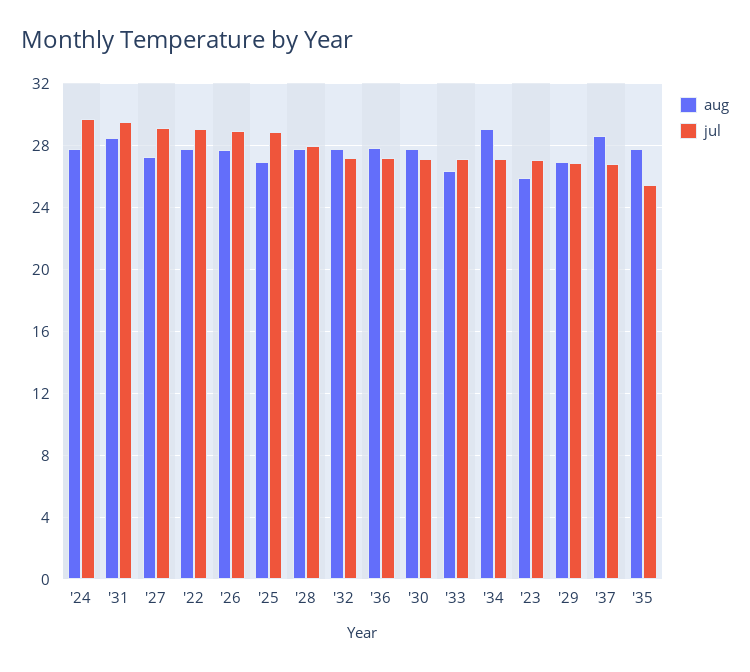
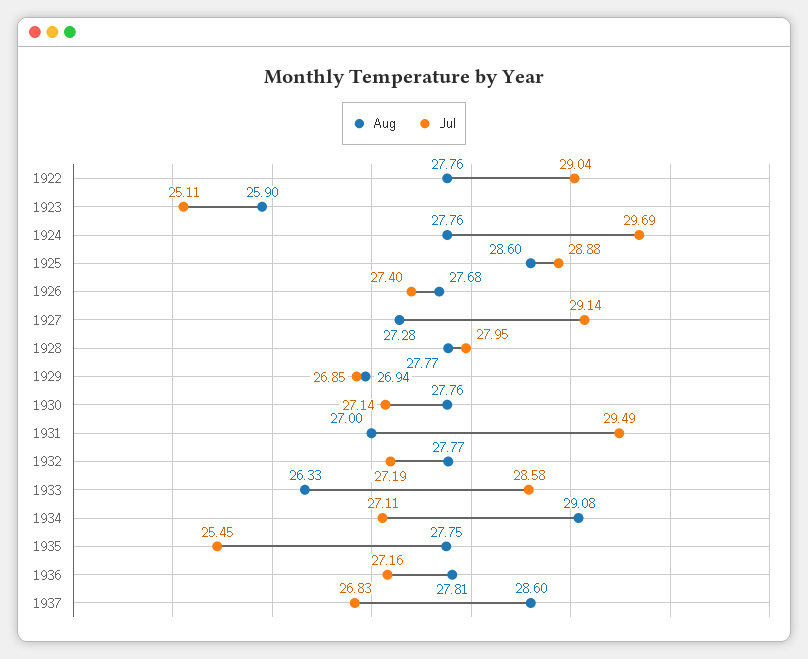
aug, '31: 28.5 -> 27
jul, '26: 29 -> 27.4
aug, '25: 27 -> 28.6
jul, '33: 27 -> 28.58
jul, '23: 27 -> 25.11

